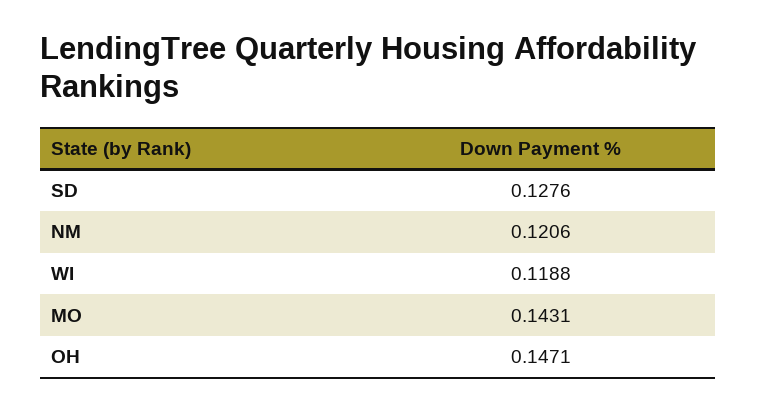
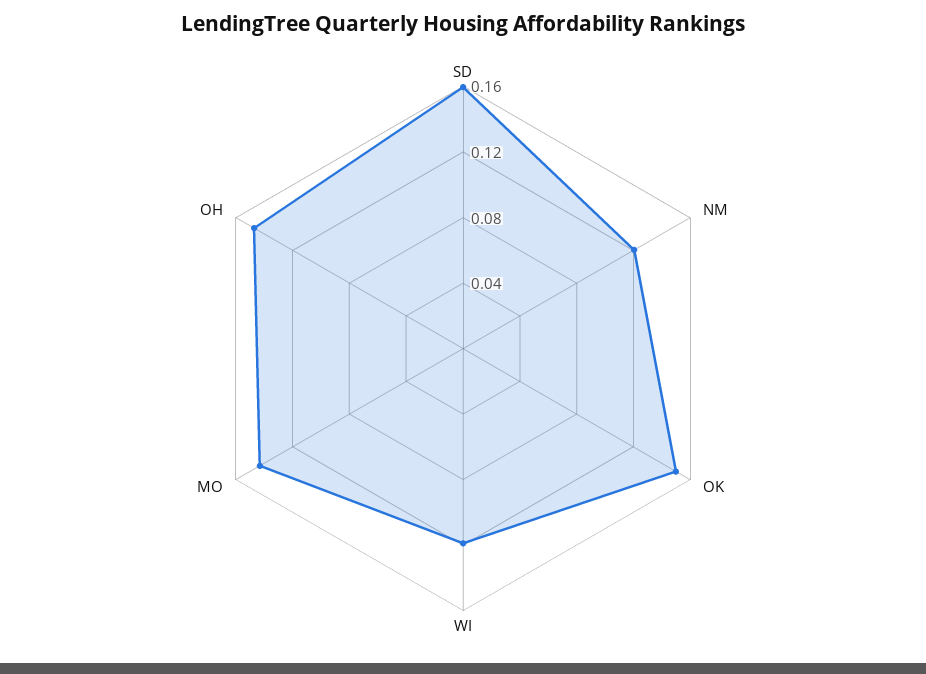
SD: 0.1276 -> 0.16
OK: none -> 0.15

